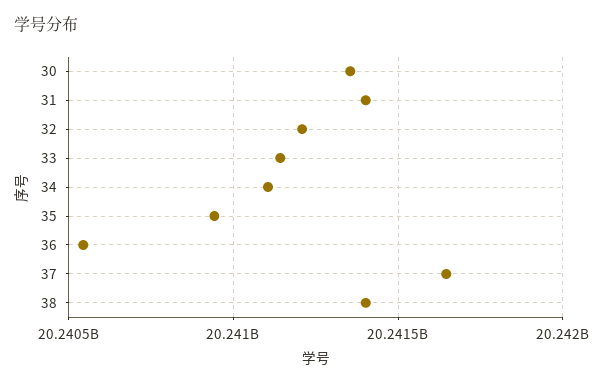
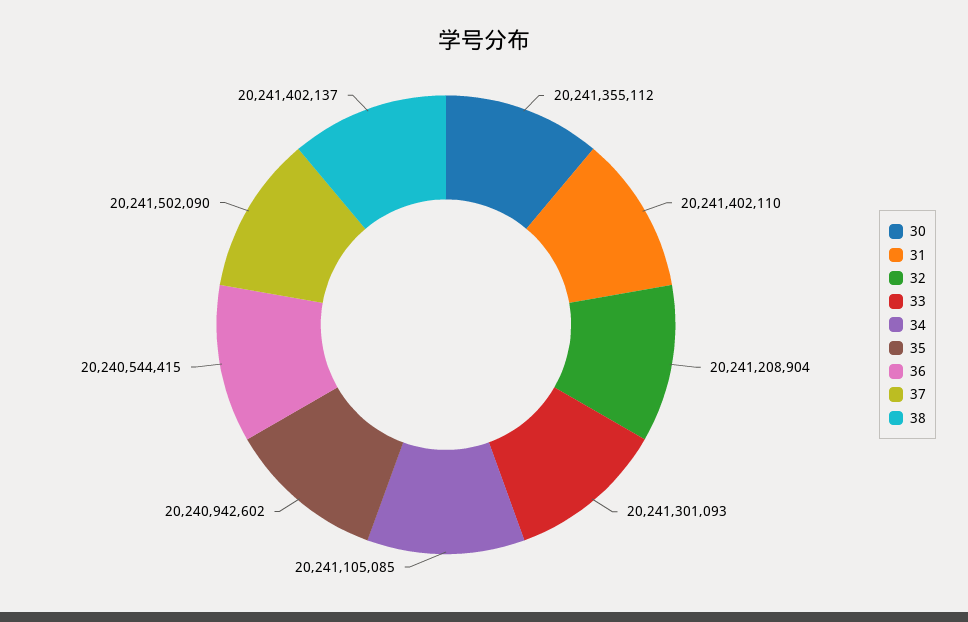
33: 20241150000 -> 20241301093
37: 20241650000 -> 20241502090

